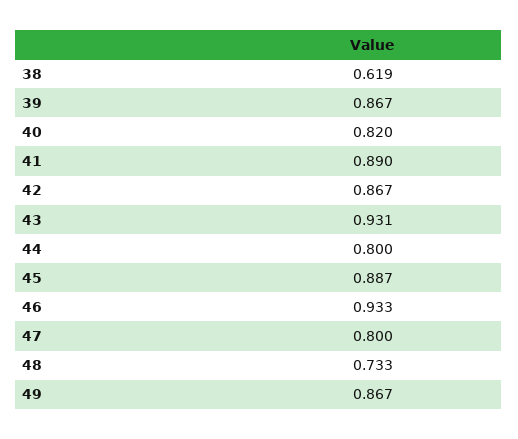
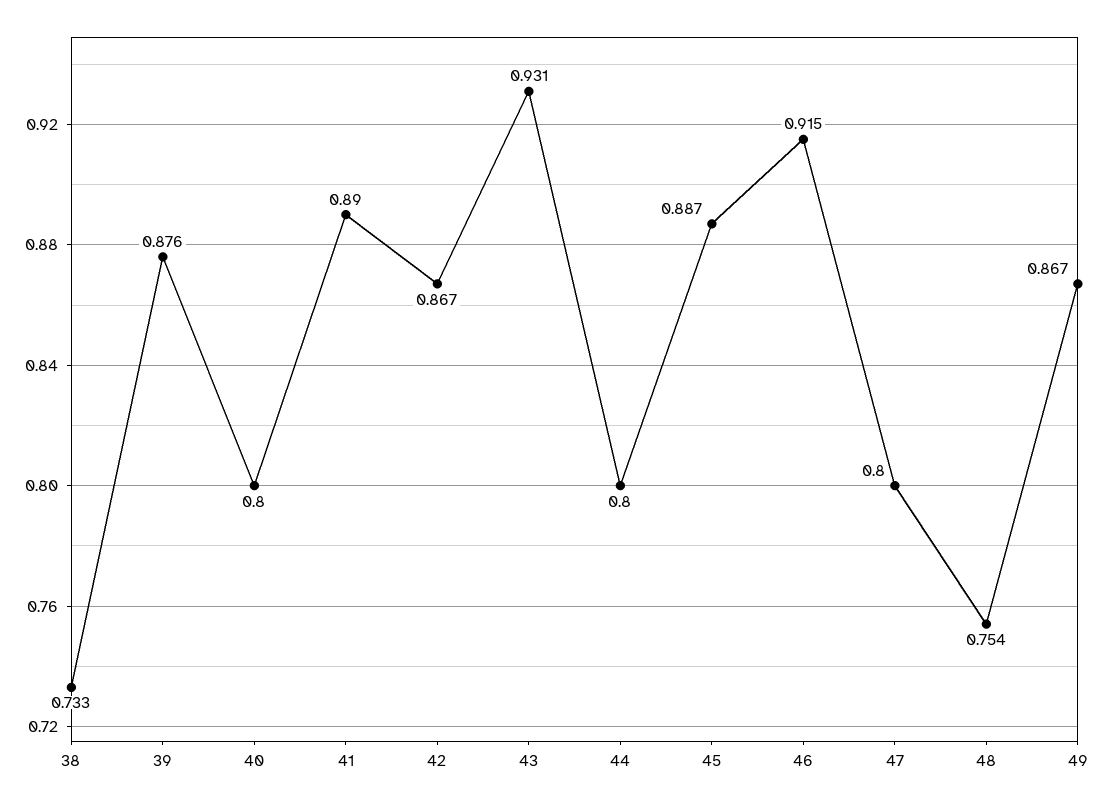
38: 0.619 -> 0.733
39: 0.867 -> 0.876
40: 0.82 -> 0.8
46: 0.933 -> 0.915
48: 0.733 -> 0.754

